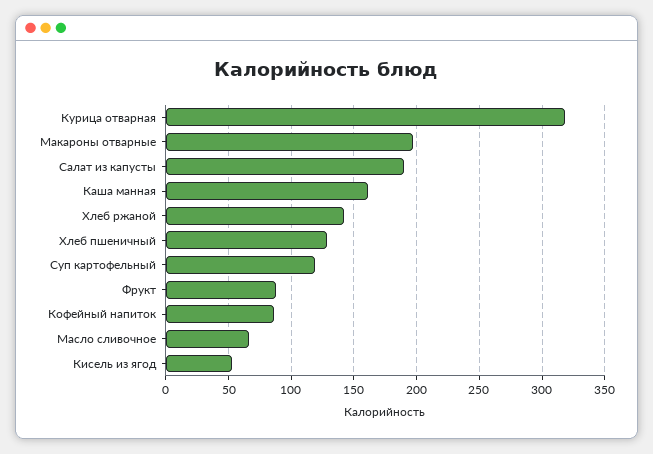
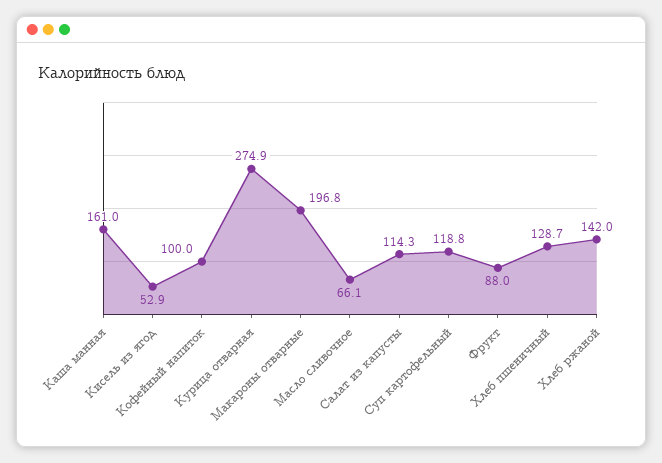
Курица отварная: 320 -> 274.9
Салат из капусты: 190 -> 114.3
Кофейный напиток: 85 -> 100

